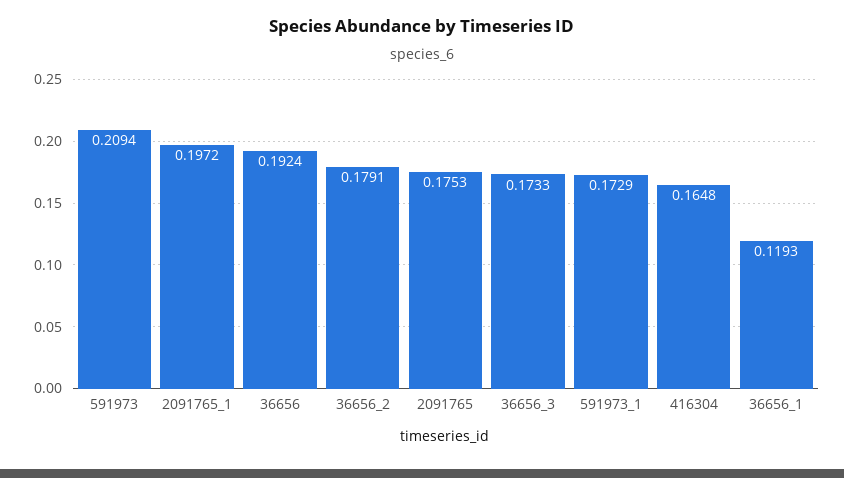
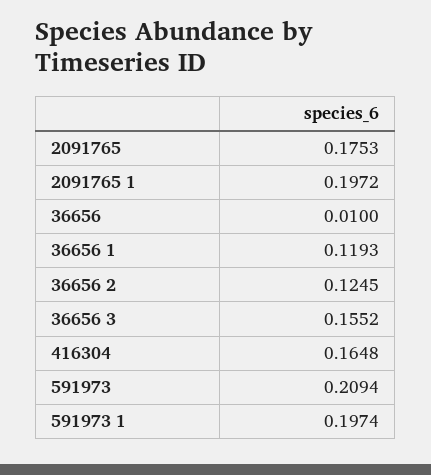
36656: 0.1924 -> 0.01
36656_2: 0.1791 -> 0.1245
36656_3: 0.1733 -> 0.1552
591973_1: 0.1729 -> 0.1974

